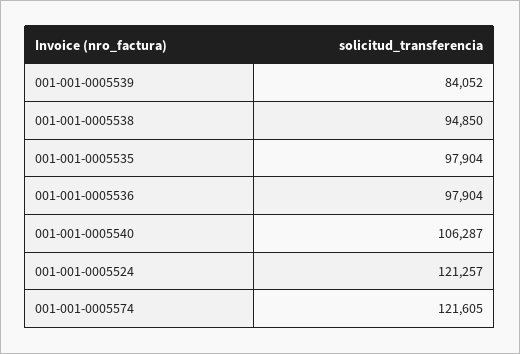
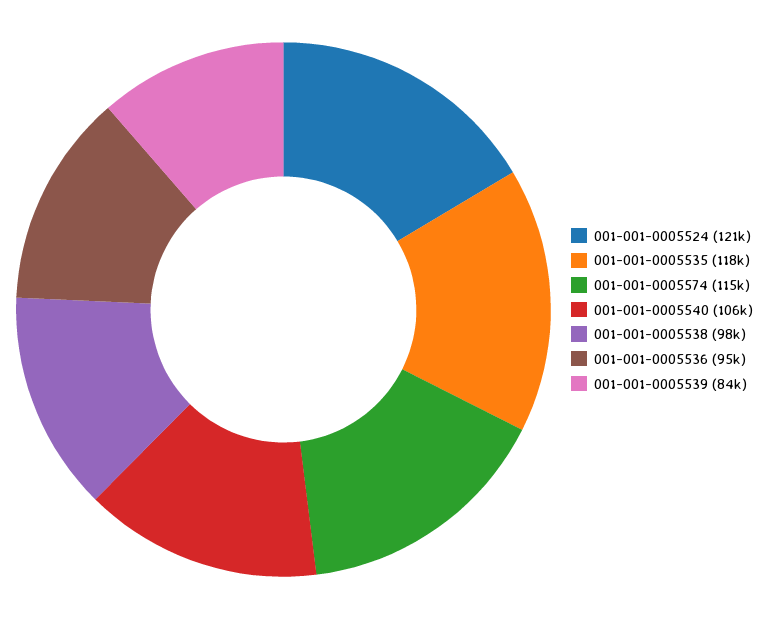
001-001-0005538: 94850 -> 98000
001-001-0005535: 97904 -> 118000
001-001-0005536: 97904 -> 95000
001-001-0005574: 121605 -> 115000

